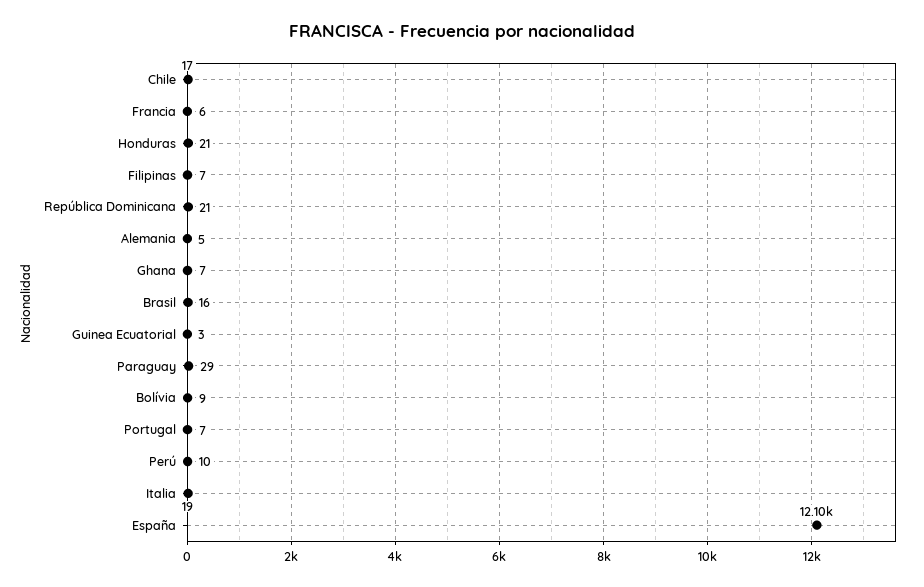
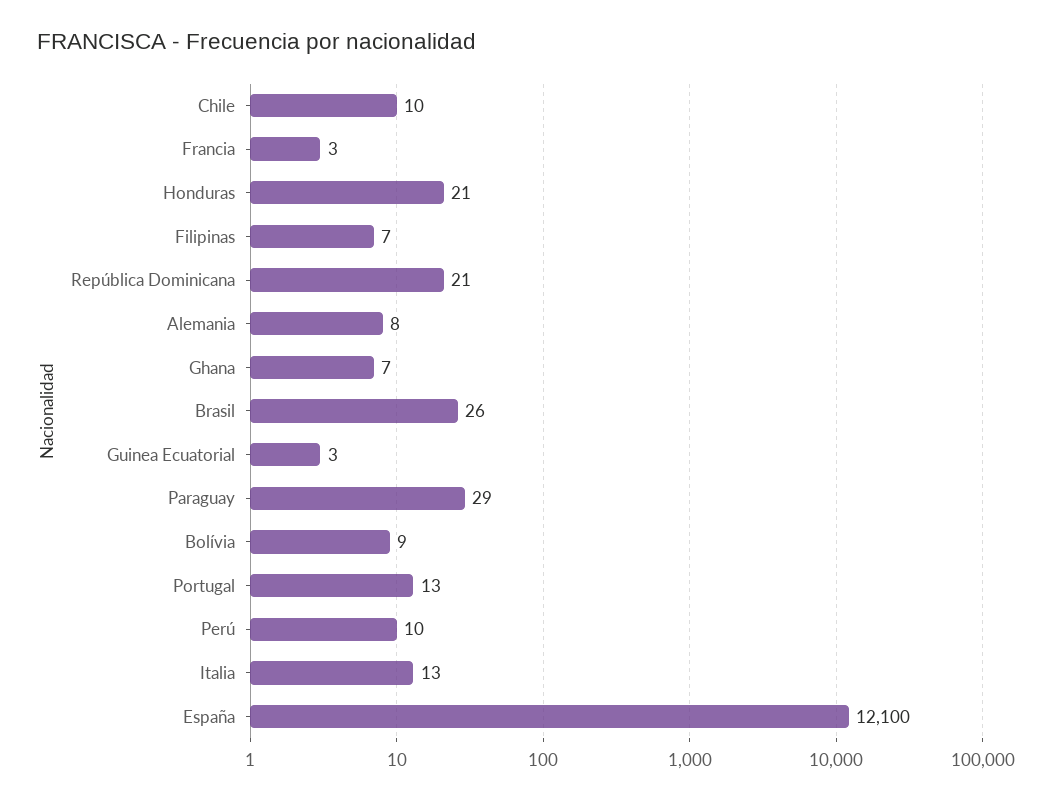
Chile: 17 -> 10
Francia: 6 -> 3
Alemania: 5 -> 8
Brasil: 16 -> 26
Portugal: 7 -> 13
Italia: 19 -> 13

